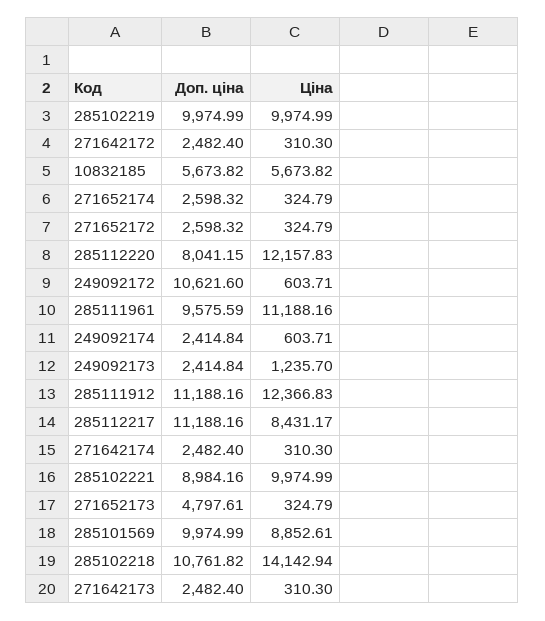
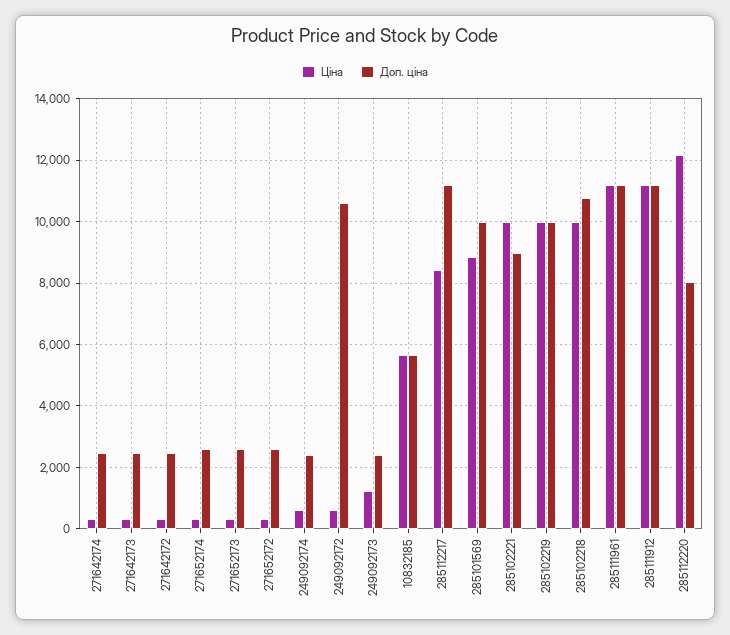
Доп. ціна, 285111961: 9575.59 -> 11200
Ціна, 285111912: 12366.83 -> 11200
Доп. ціна, 271652173: 4797.61 -> 2600
Ціна, 285102218: 14142.94 -> 10000

